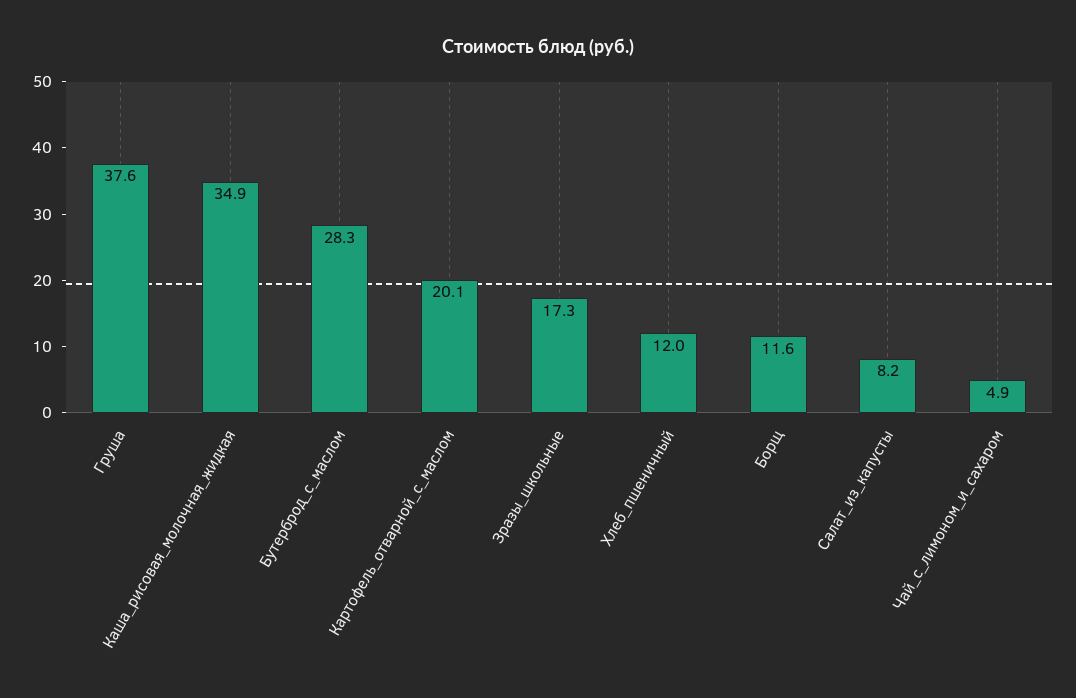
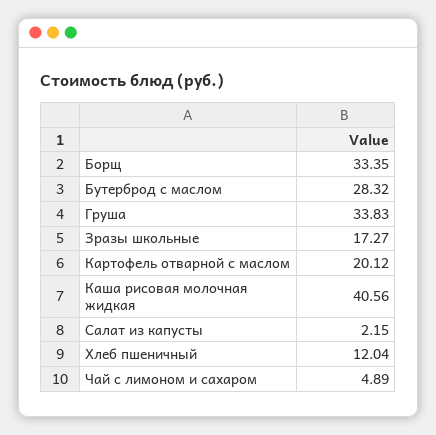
Груша: 37.6 -> 33.83
Каша_рисовая_молочная_жидкая: 34.9 -> 40.56
Борщ: 11.6 -> 33.35
Салат_из_капусты: 8.2 -> 2.15

